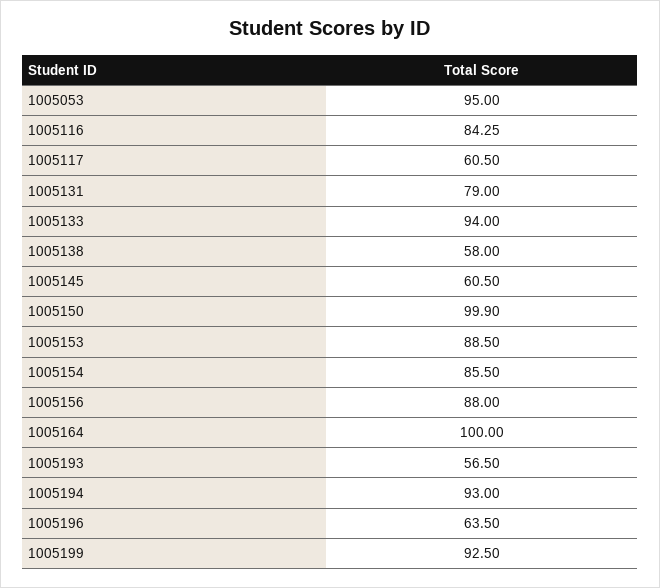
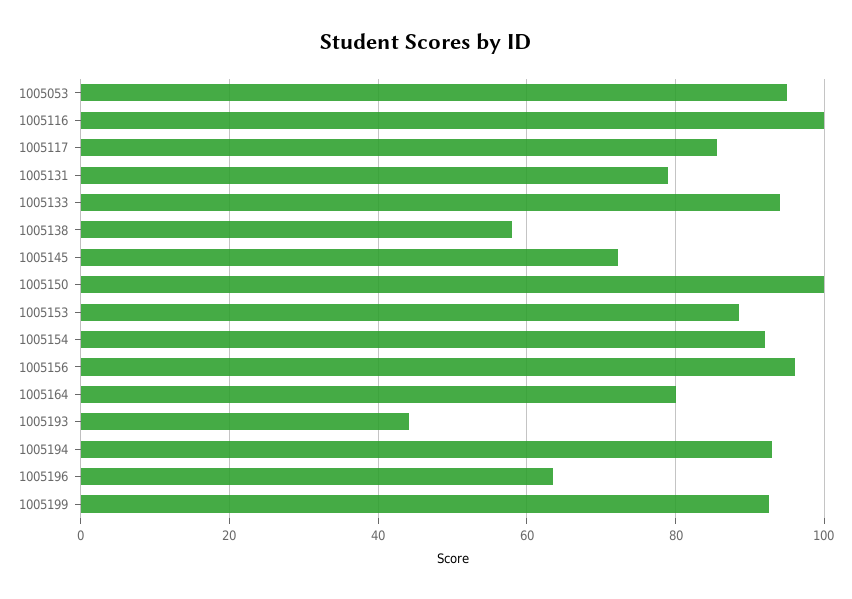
1005116: 84.25 -> 100
1005117: 60.5 -> 86
1005145: 60.5 -> 72
1005154: 85.5 -> 92
1005156: 88 -> 96
1005164: 100 -> 80
1005193: 56.5 -> 44

